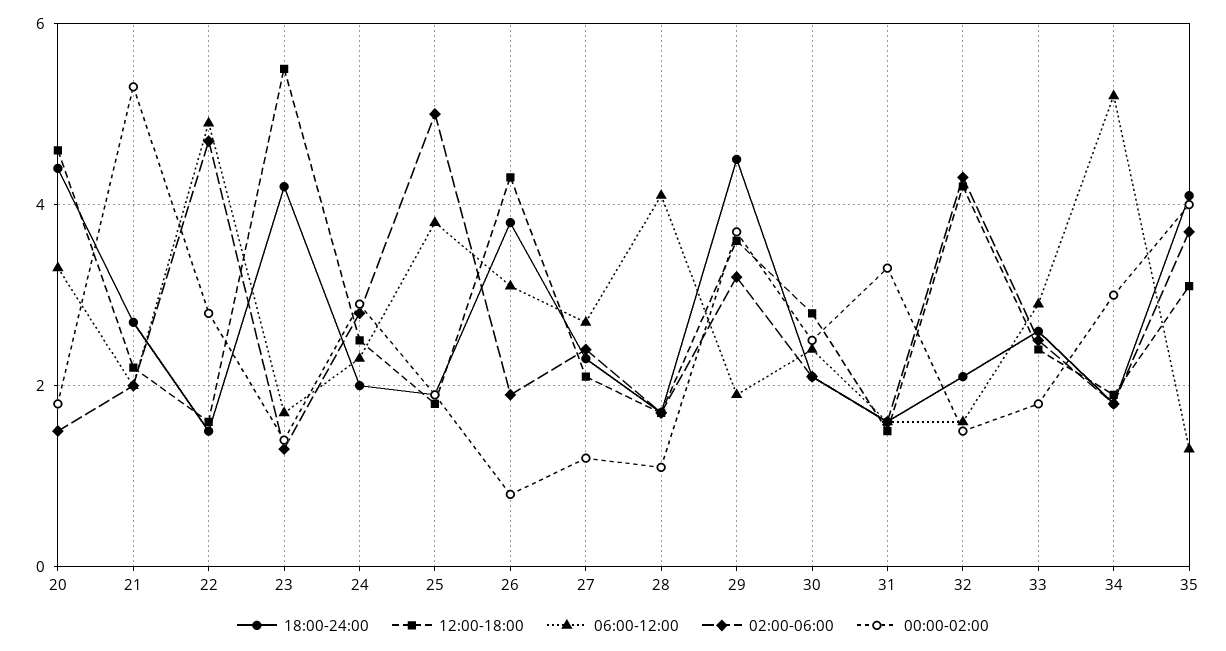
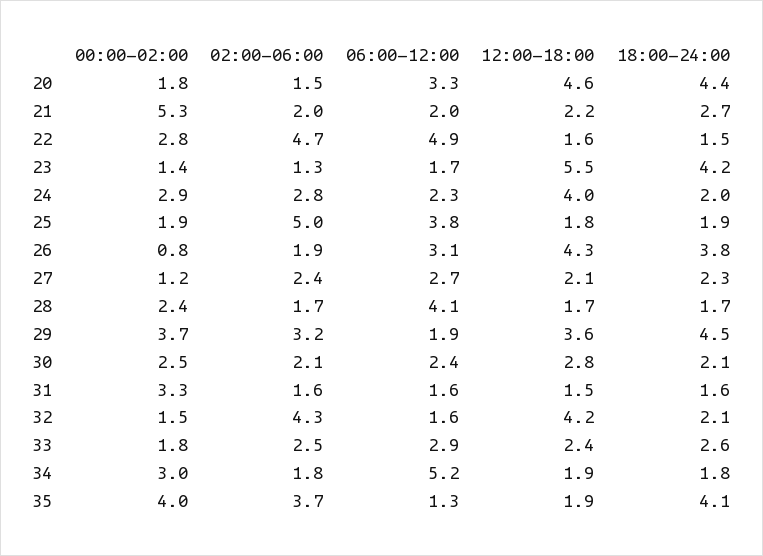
12:00-18:00, 24: 2.5 -> 4
00:00-02:00, 28: 1 -> 2.4
12:00-18:00, 35: 3 -> 1.9

